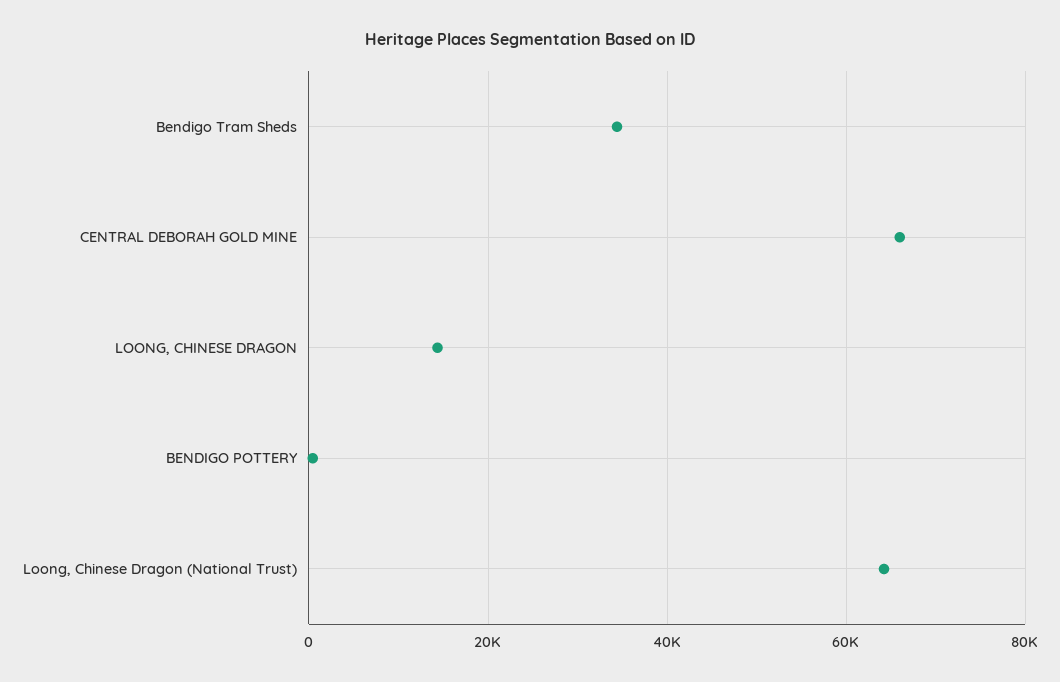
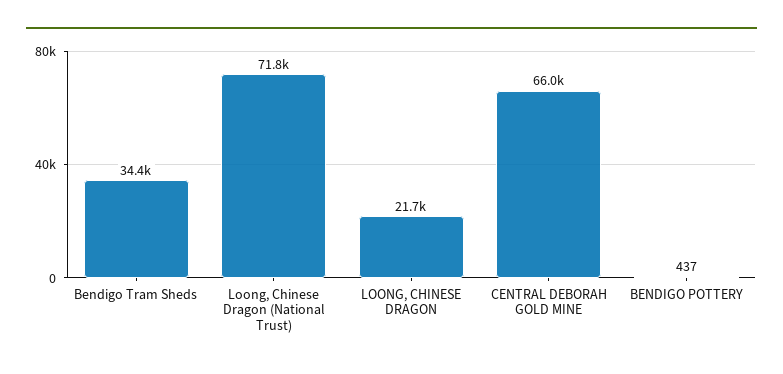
LOONG, CHINESE DRAGON: 14000 -> 21700
Loong, Chinese Dragon (National Trust): 64000 -> 71800

